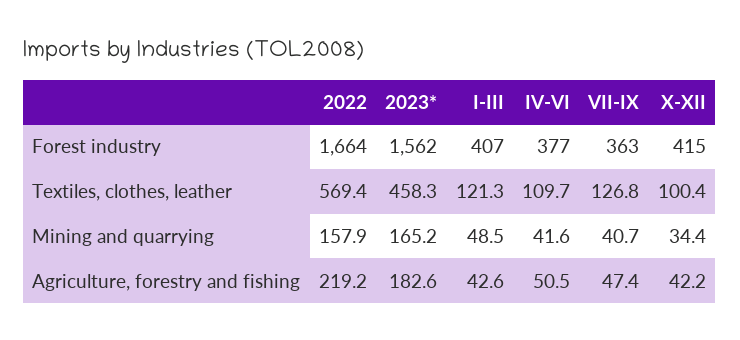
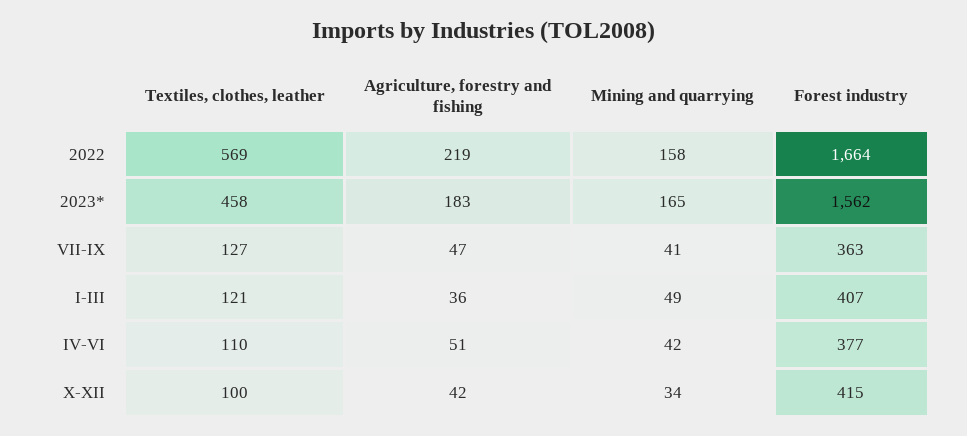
I-III, Agriculture, forestry and fishing: 42.6 -> 36

